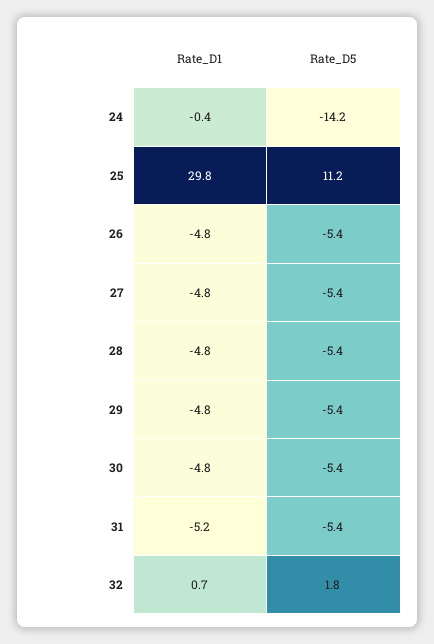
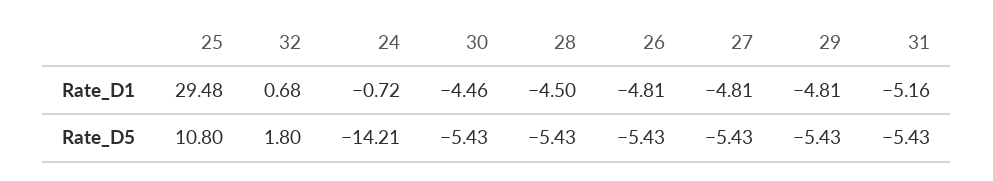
Rate_D1, 24: -0.4 -> -0.72
Rate_D1, 25: 29.8 -> 29.48
Rate_D5, 25: 11.2 -> 10.8
Rate_D1, 28: -4.8 -> -4.5
Rate_D1, 30: -4.8 -> -4.46

